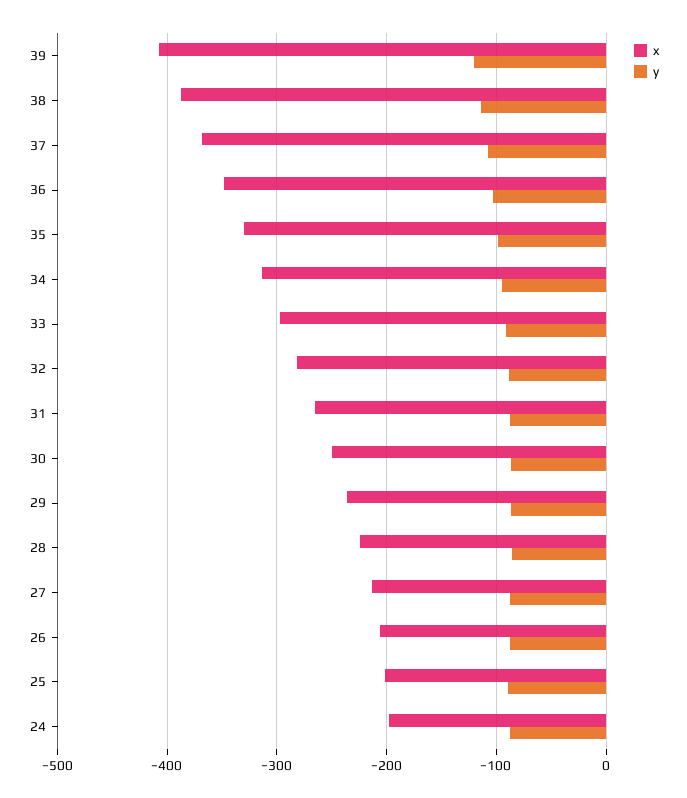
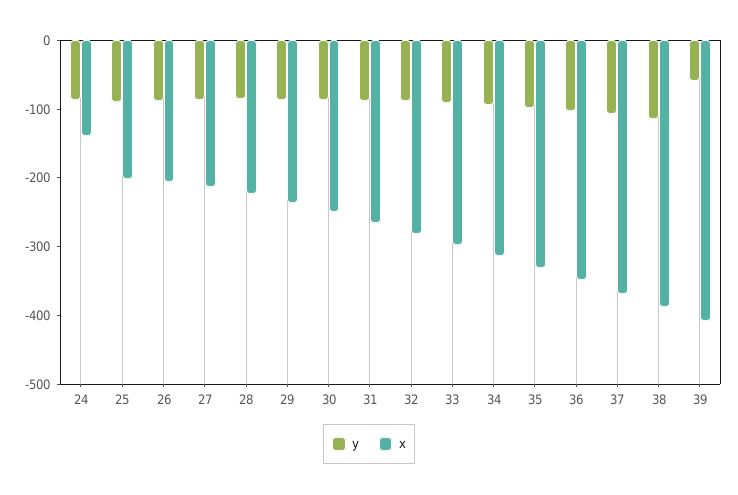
y, 39: -120 -> -60
x, 24: -200 -> -140

